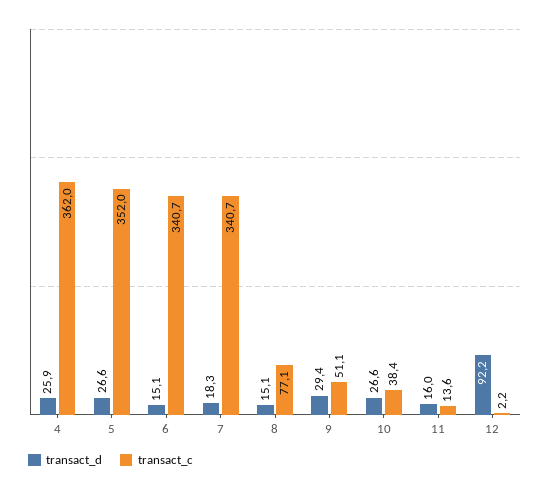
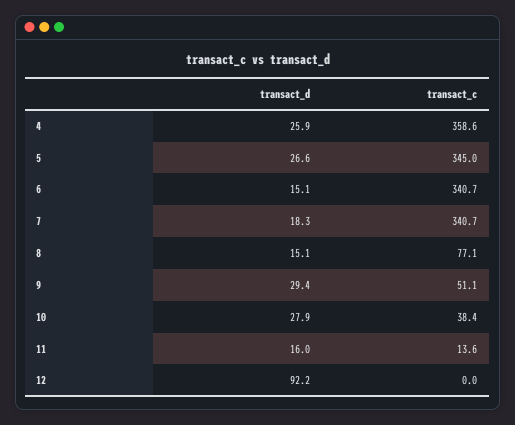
transact_c, 4: 362 -> 358.6
transact_c, 5: 352 -> 345
transact_d, 10: 26.6 -> 27.9
transact_c, 12: 2.2 -> 0

